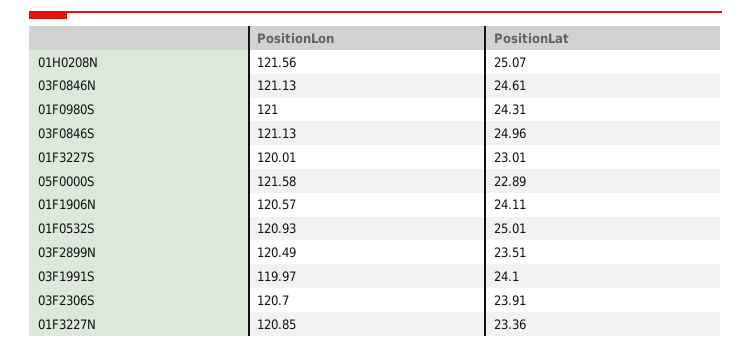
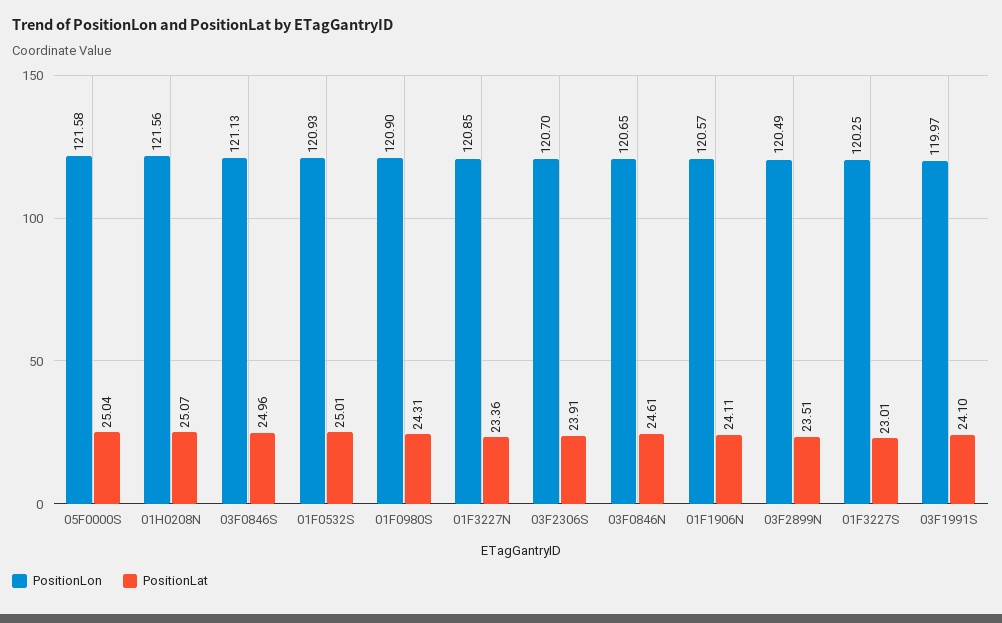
PositionLon, 03F0846N: 121.13 -> 120.65
PositionLon, 01F0980S: 121 -> 120.9
PositionLon, 01F3227S: 120.01 -> 120.25
PositionLat, 05F0000S: 22.89 -> 25.04

